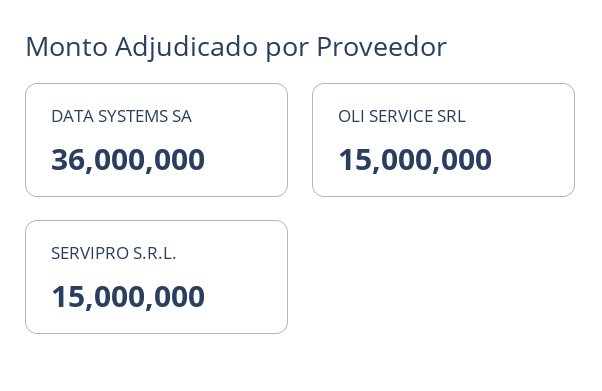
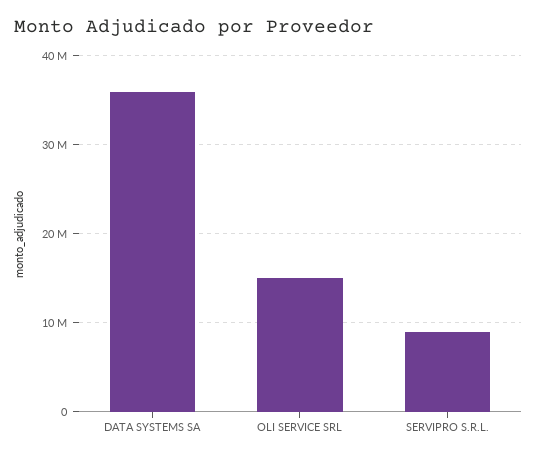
SERVIPRO S.R.L.: 15000000 -> 9000000

